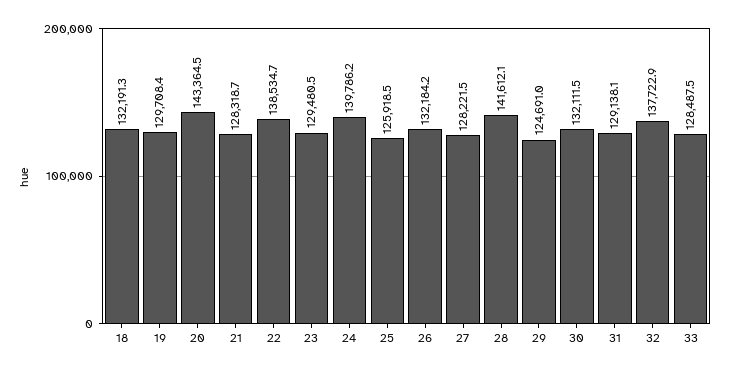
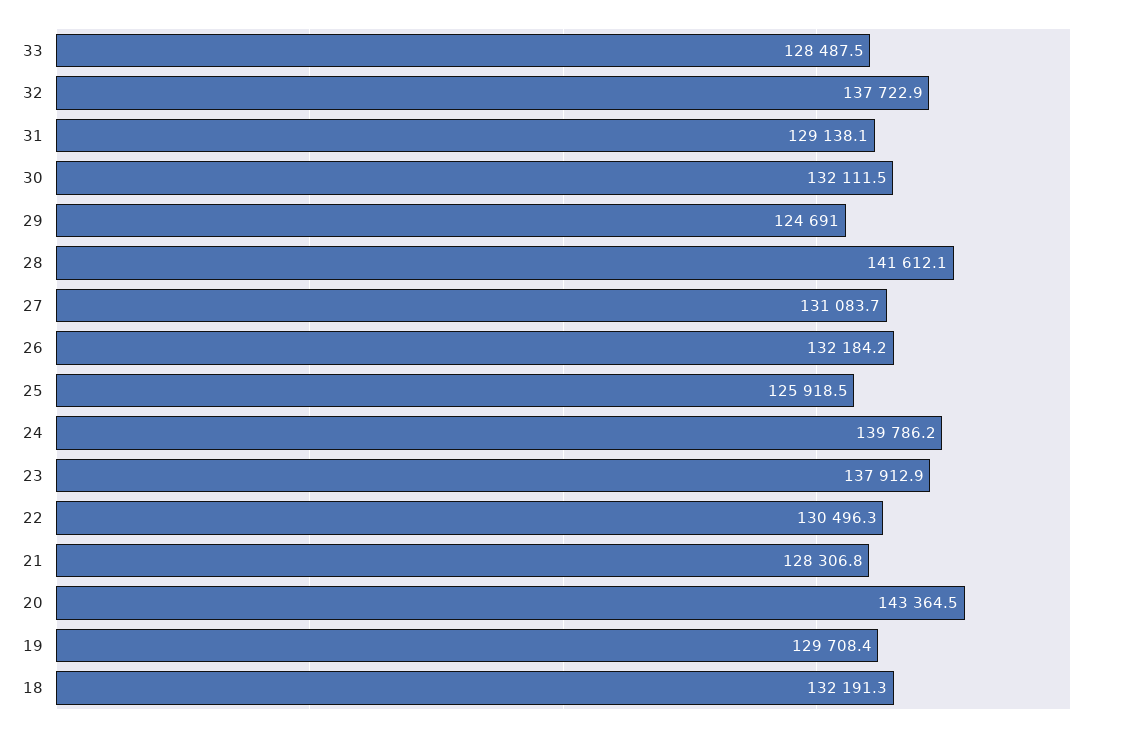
21: 128318.7 -> 128306.8
22: 138534.7 -> 130496.3
23: 129480.5 -> 137912.9
27: 128221.5 -> 131083.7

